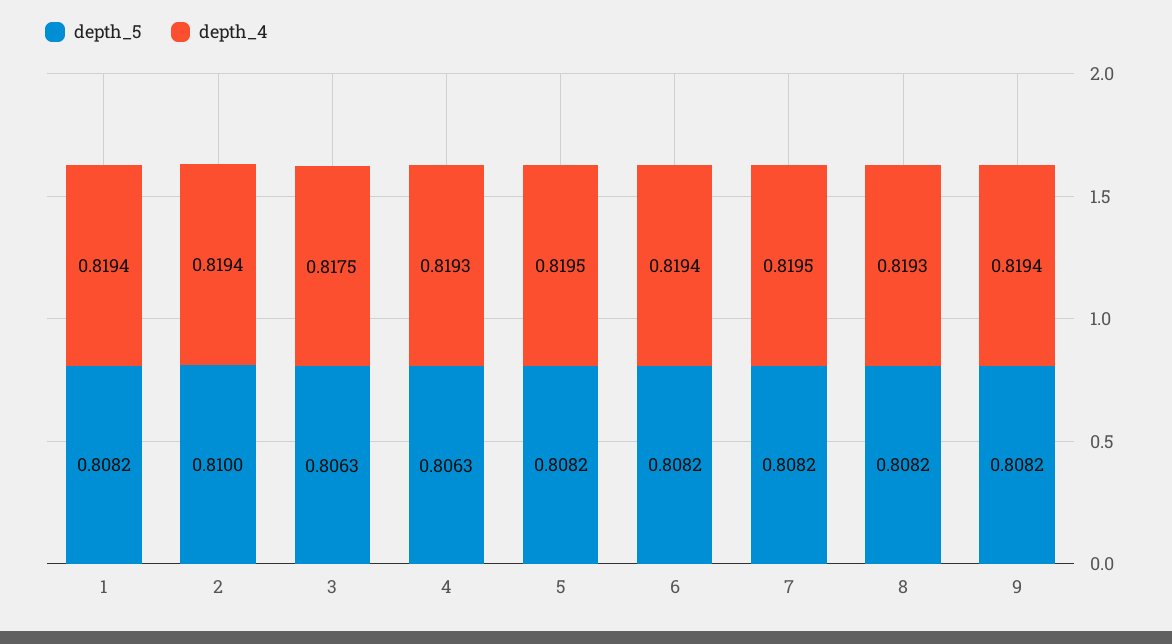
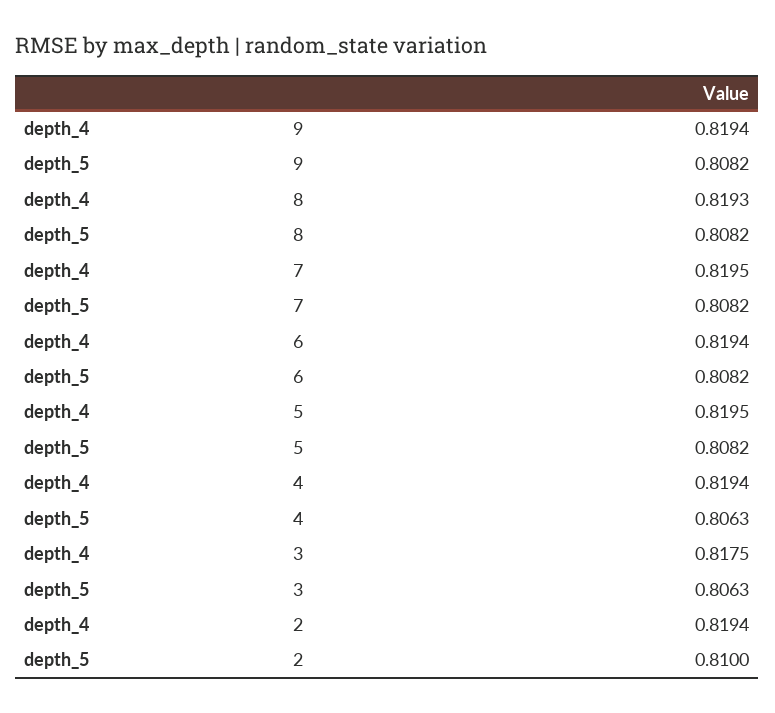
depth_5, 1: 0.8082 -> none
depth_4, 1: 0.8194 -> none
depth_4, 4: 0.8193 -> 0.8194

